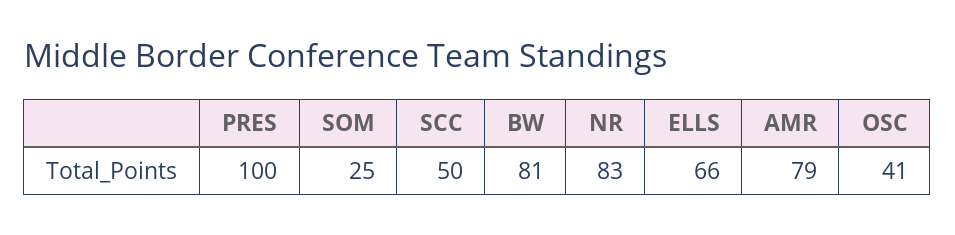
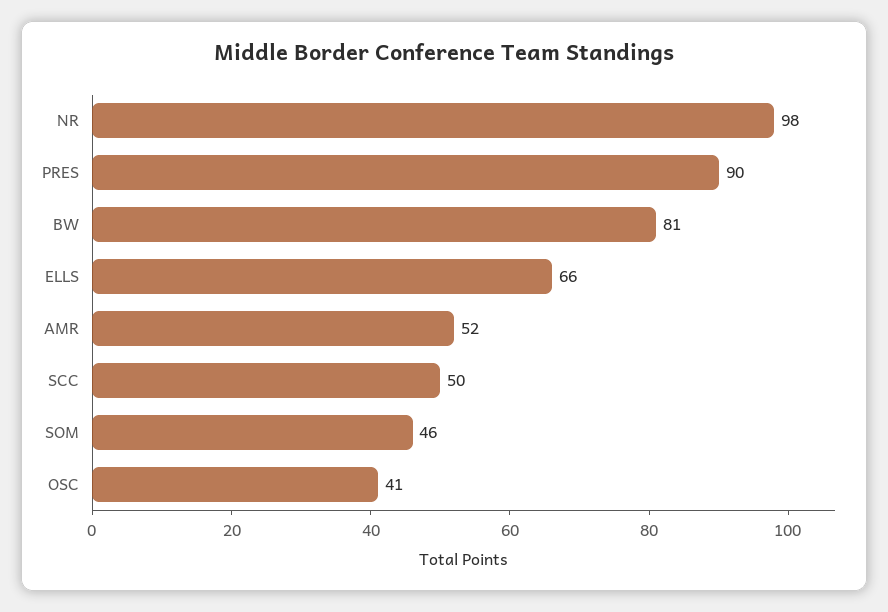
PRES: 100 -> 90
SOM: 25 -> 46
NR: 83 -> 98
AMR: 79 -> 52

